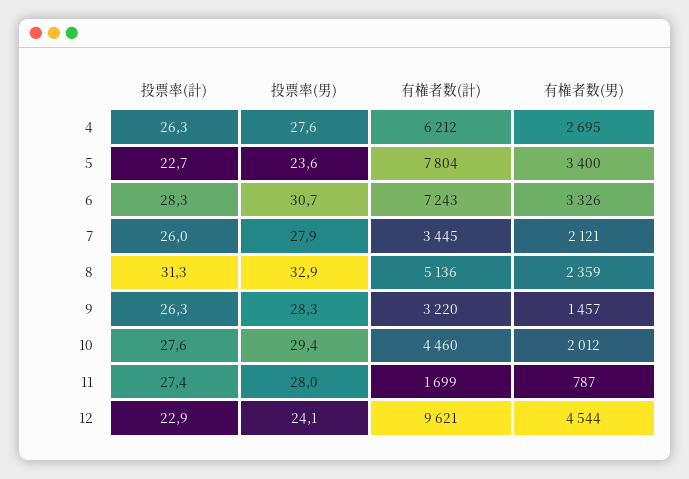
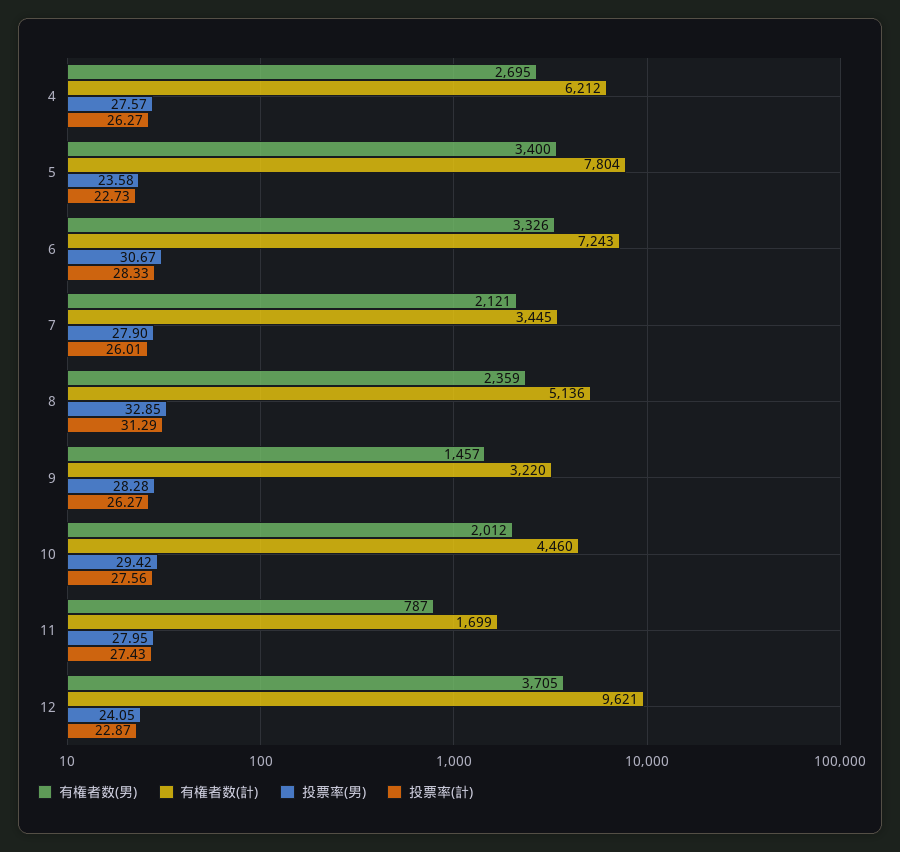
有権者数(男), 12: 4544 -> 3705

